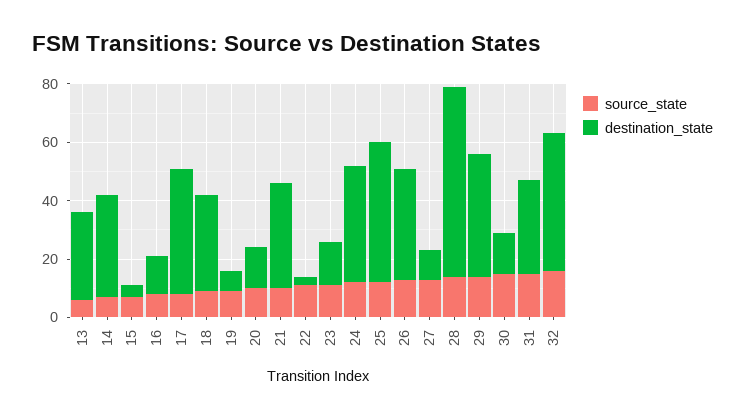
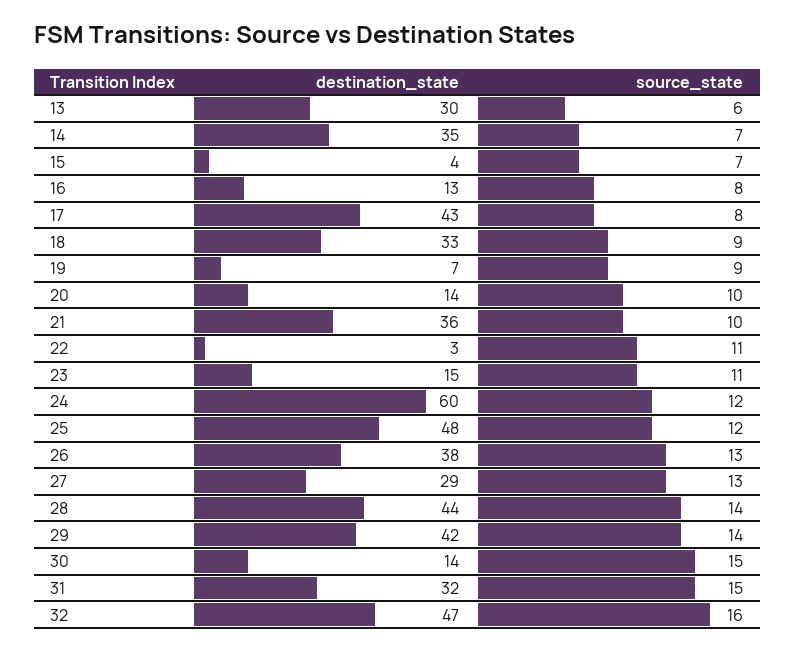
destination_state, 24: 40 -> 60
destination_state, 27: 10 -> 29
destination_state, 28: 65 -> 44

